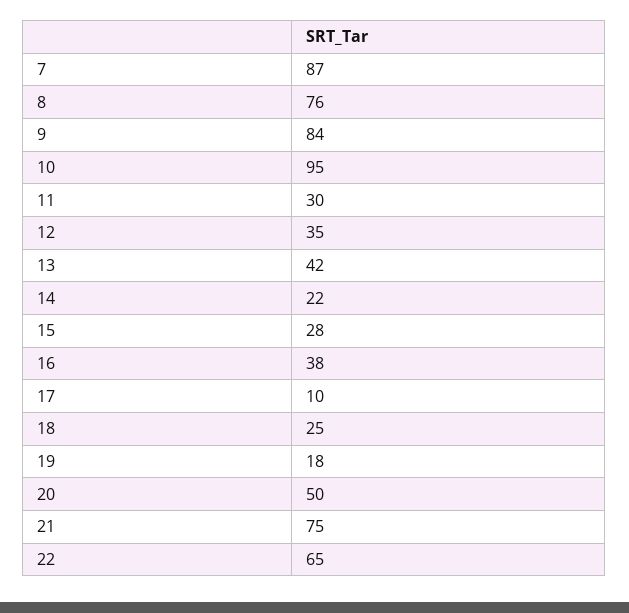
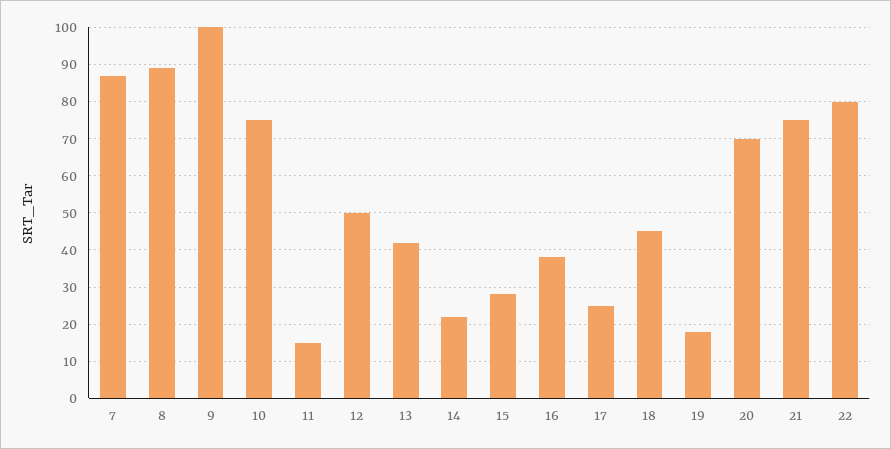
8: 76 -> 90
9: 84 -> 100
10: 95 -> 75
11: 30 -> 15
12: 35 -> 50
17: 10 -> 25
18: 25 -> 45
20: 50 -> 70
22: 65 -> 80

